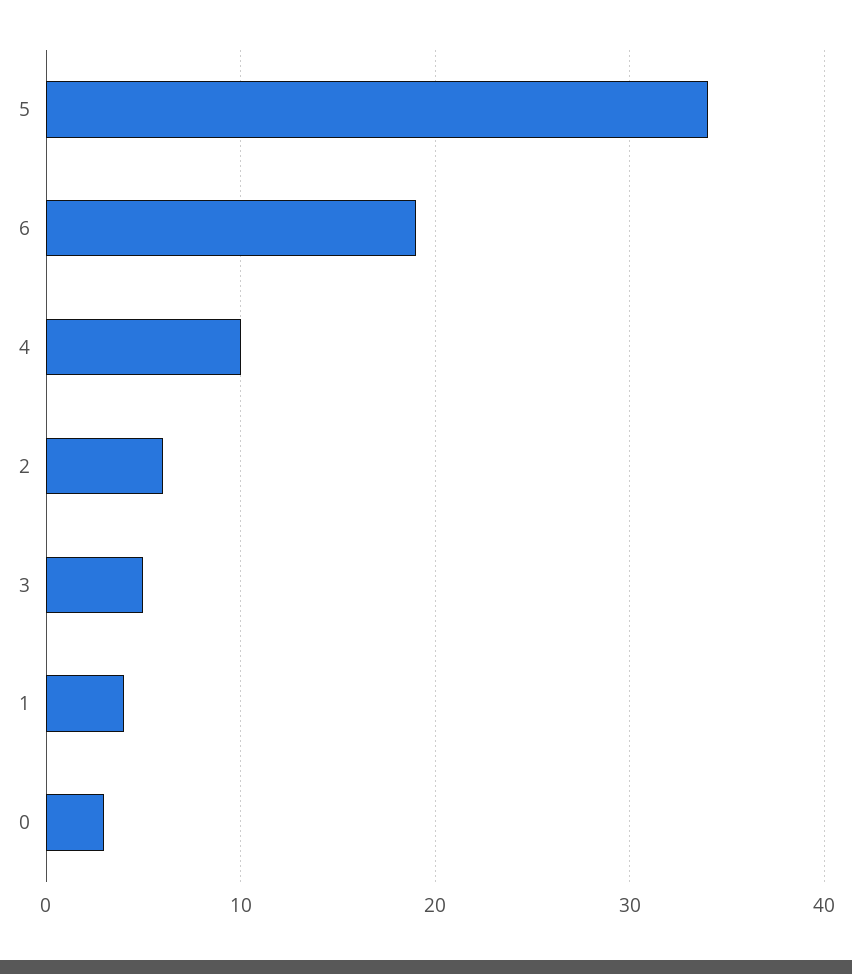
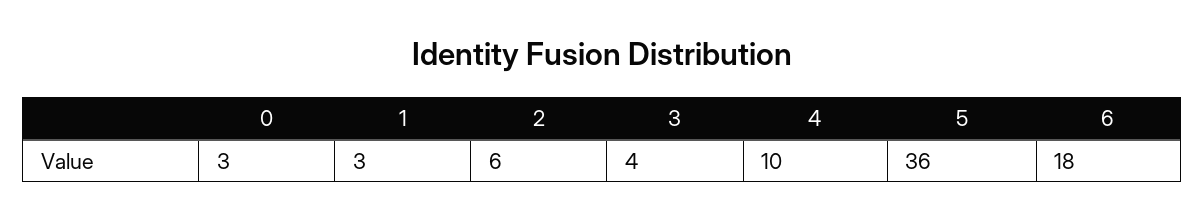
5: 34 -> 36
6: 19 -> 18
3: 5 -> 4
1: 4 -> 3

